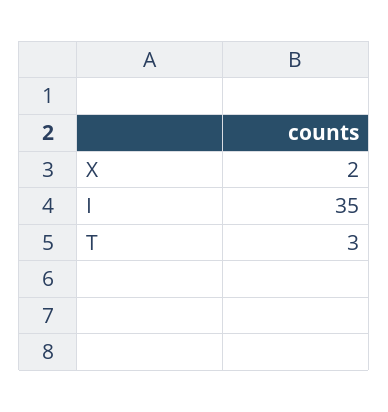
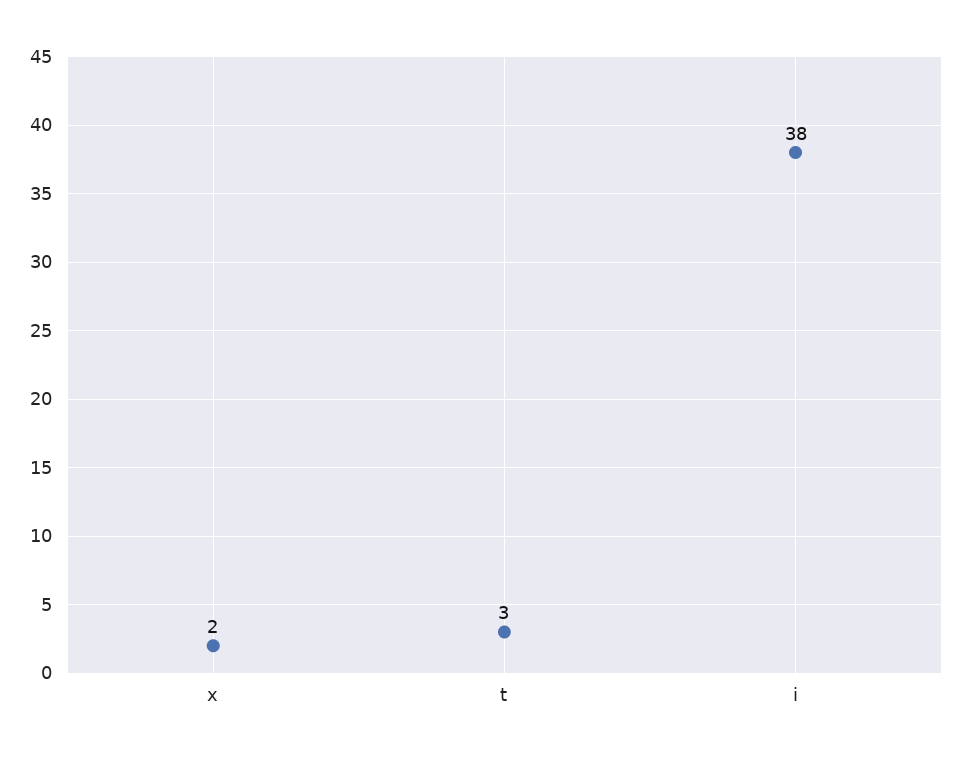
I: 35 -> 38

